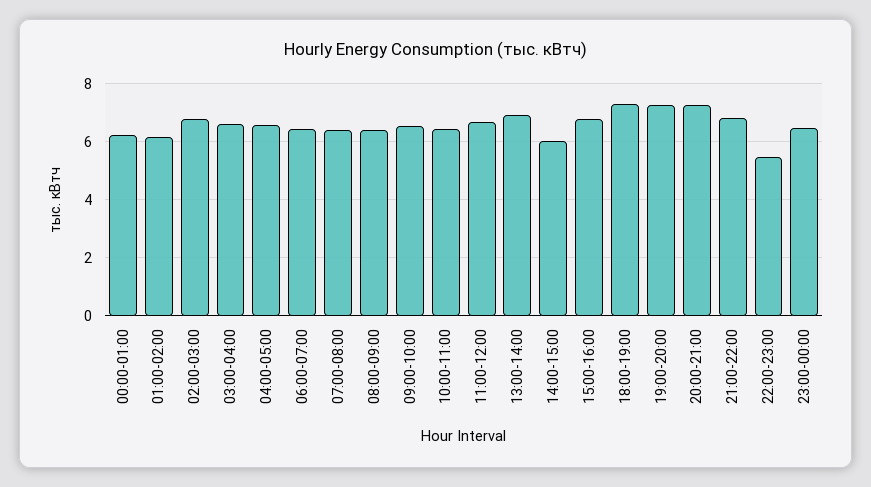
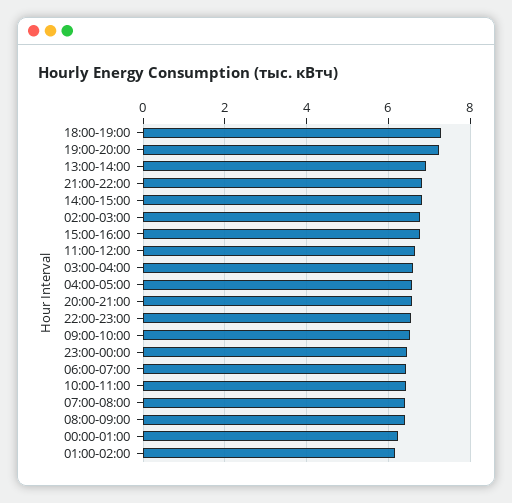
14:00-15:00: 6 -> 6.8
20:00-21:00: 7.25 -> 6.6
22:00-23:00: 5.5 -> 6.6

